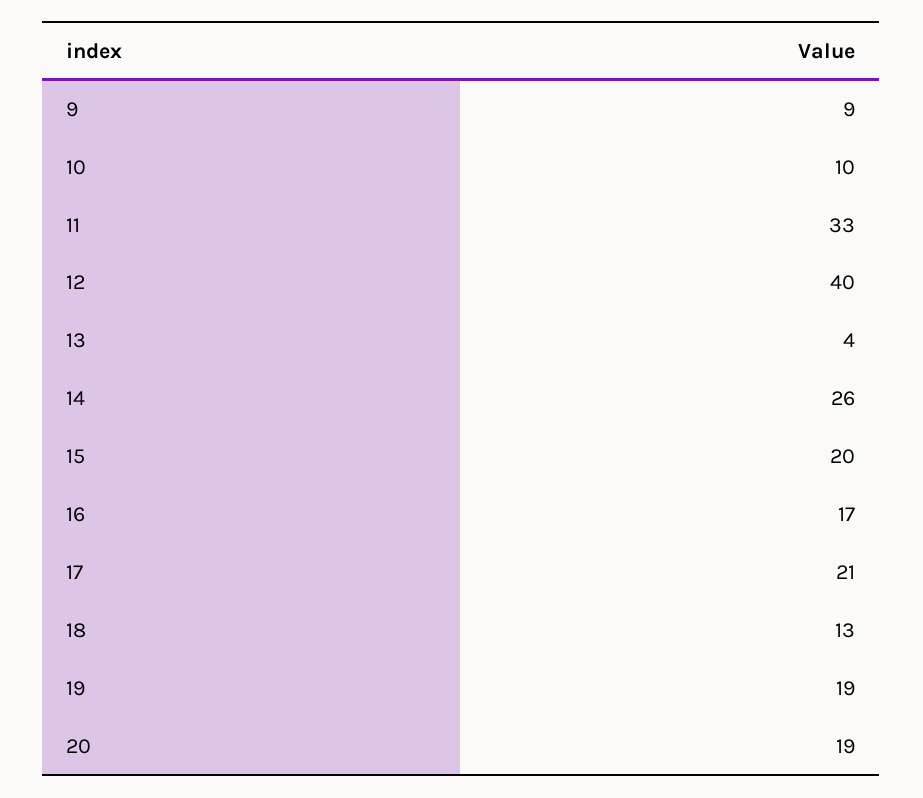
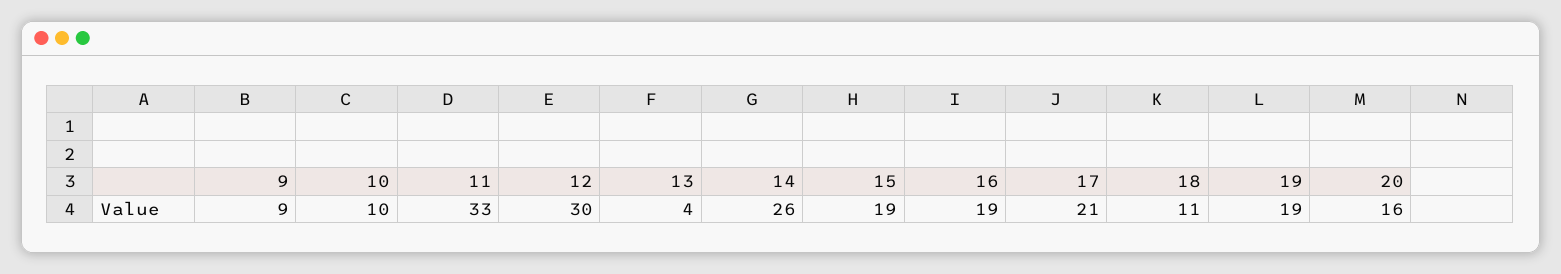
12: 40 -> 30
15: 20 -> 19
16: 17 -> 19
18: 13 -> 11
20: 19 -> 16

